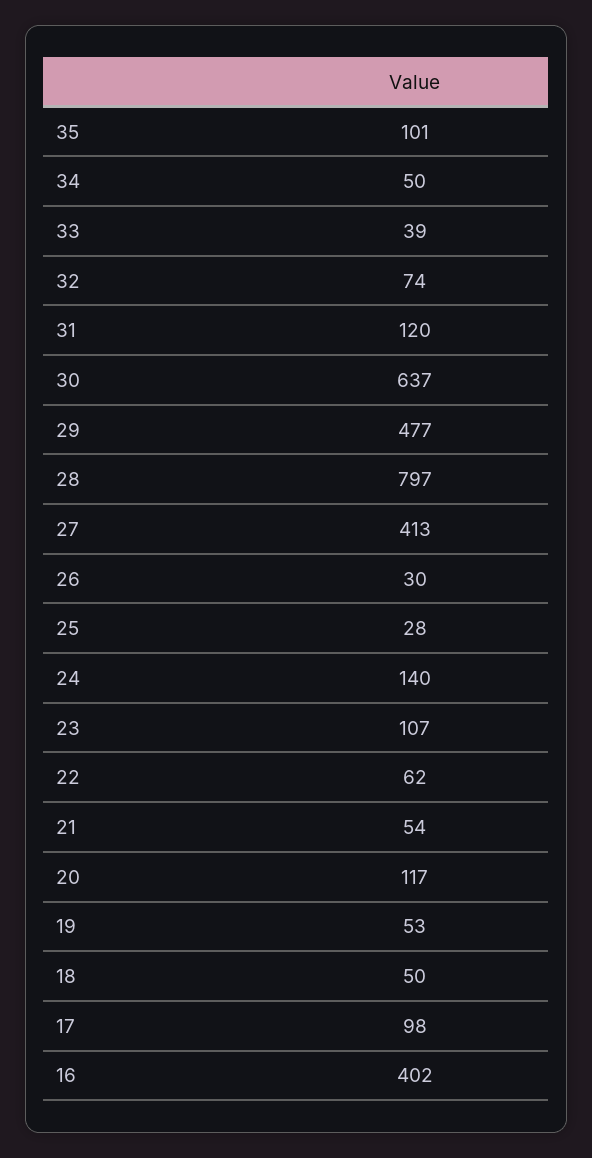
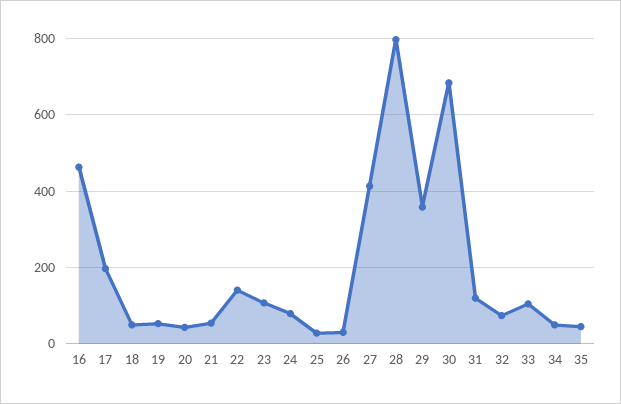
35: 101 -> 40
33: 39 -> 100
30: 637 -> 680
29: 477 -> 360
24: 140 -> 80
22: 62 -> 140
20: 117 -> 40
17: 98 -> 200
16: 402 -> 460

